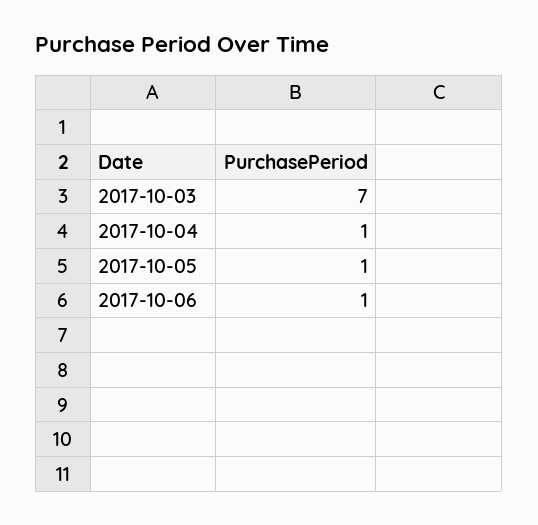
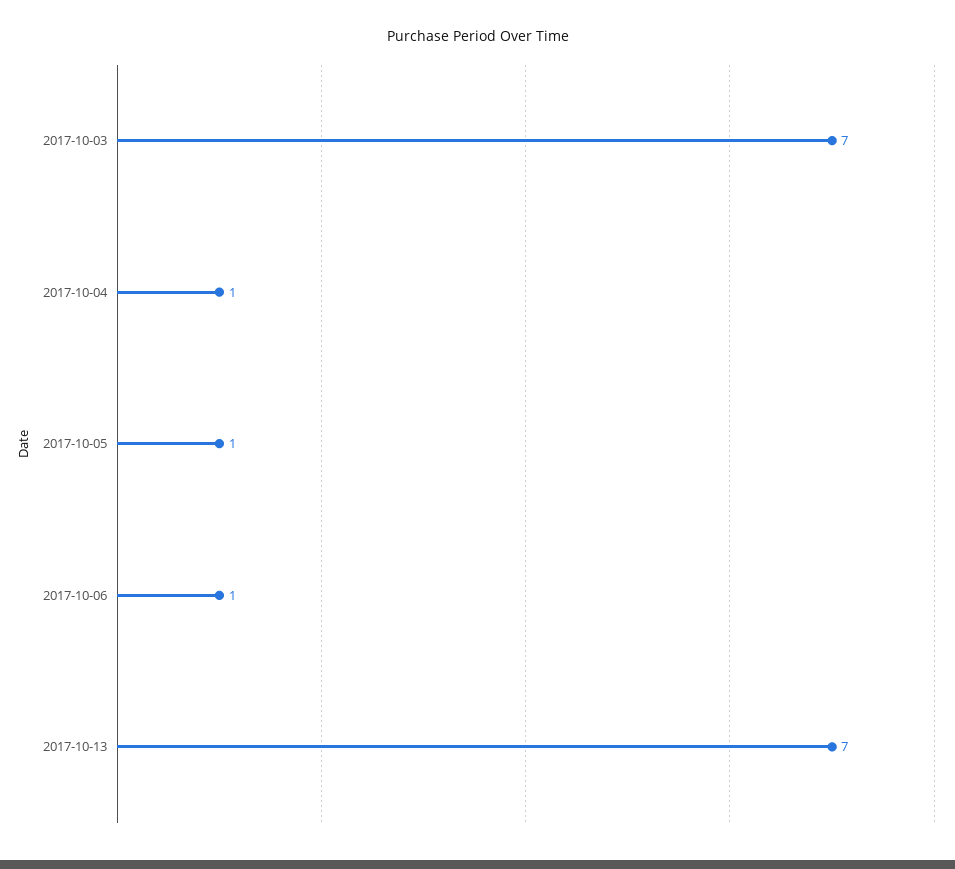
2017-10-13: none -> 7

